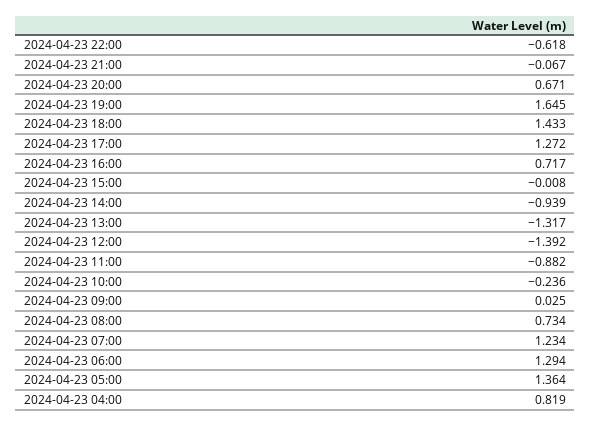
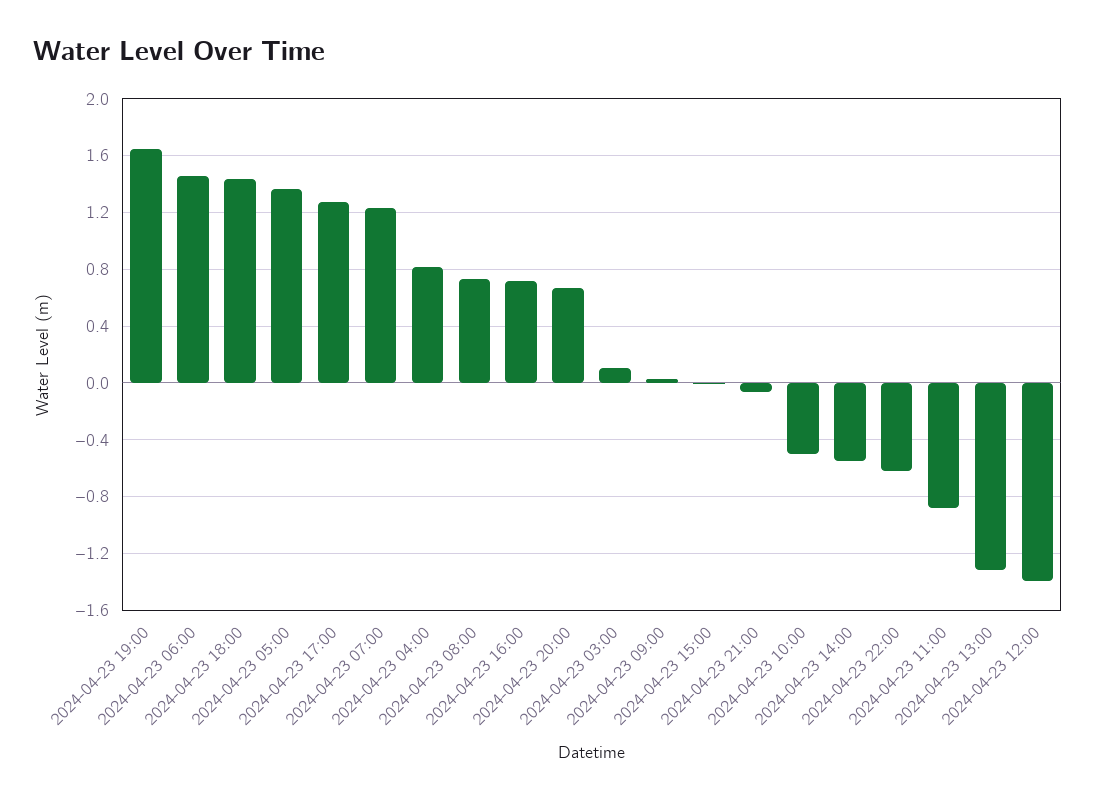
2024-04-23 14:00: -0.939 -> -0.55
2024-04-23 10:00: -0.236 -> -0.5
2024-04-23 06:00: 1.294 -> 1.45
2024-04-23 03:00: none -> 0.1

